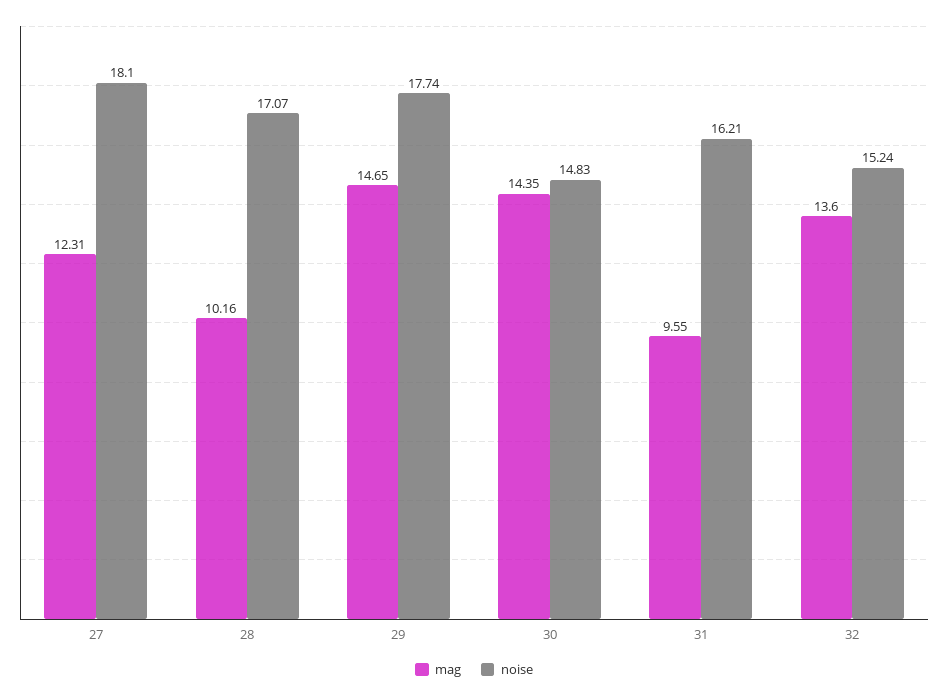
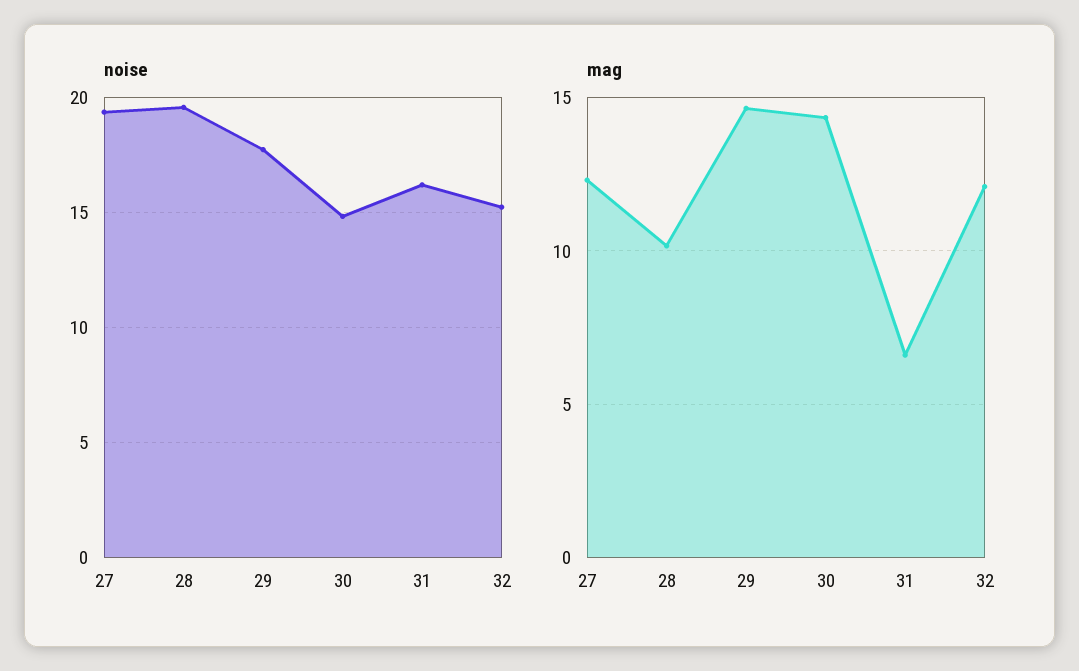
noise, 27: 18.1 -> 19.5
noise, 28: 17.07 -> 19.5
mag, 31: 9.55 -> 6.5
mag, 32: 13.6 -> 12

